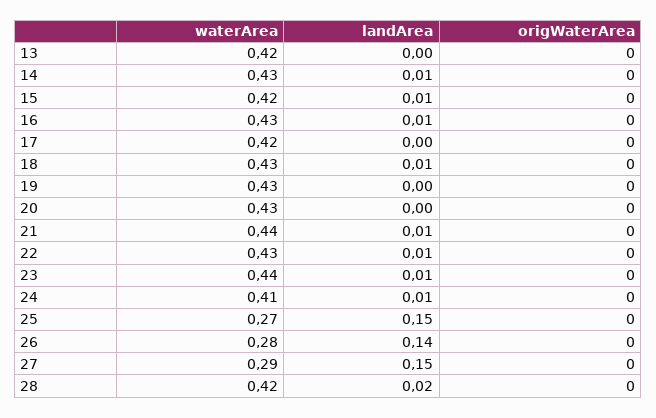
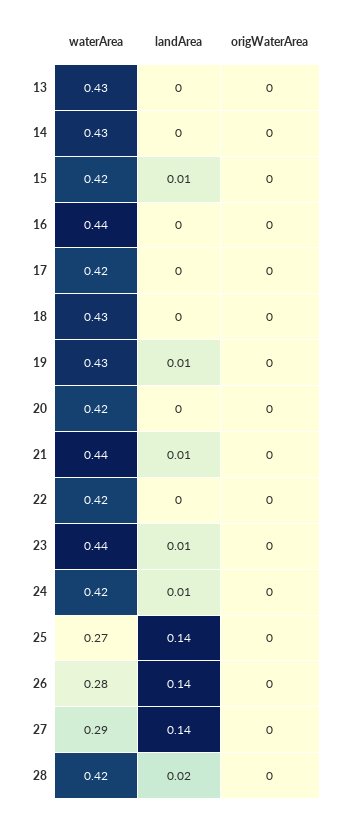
waterArea, 13: 0.42 -> 0.43
landArea, 14: 0.01 -> 0
waterArea, 16: 0.43 -> 0.44
landArea, 16: 0.01 -> 0
landArea, 18: 0.01 -> 0
landArea, 19: 0 -> 0.01
waterArea, 20: 0.43 -> 0.42
waterArea, 22: 0.43 -> 0.42
landArea, 22: 0.01 -> 0
waterArea, 24: 0.41 -> 0.42
landArea, 25: 0.15 -> 0.14
landArea, 27: 0.15 -> 0.14

